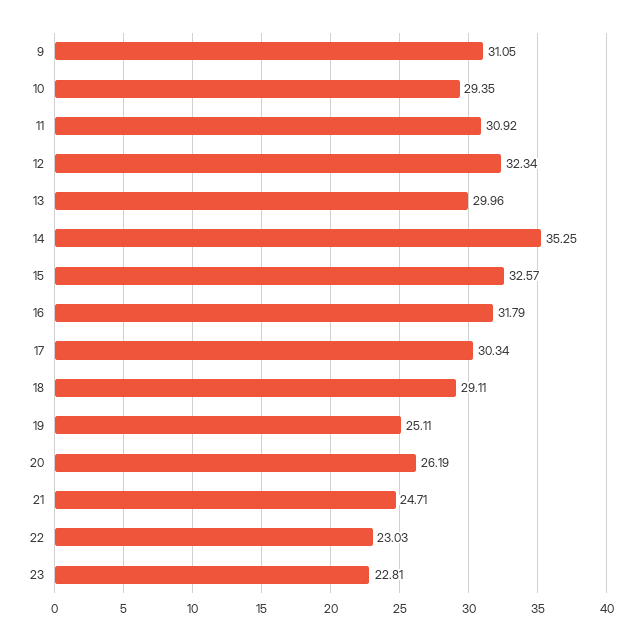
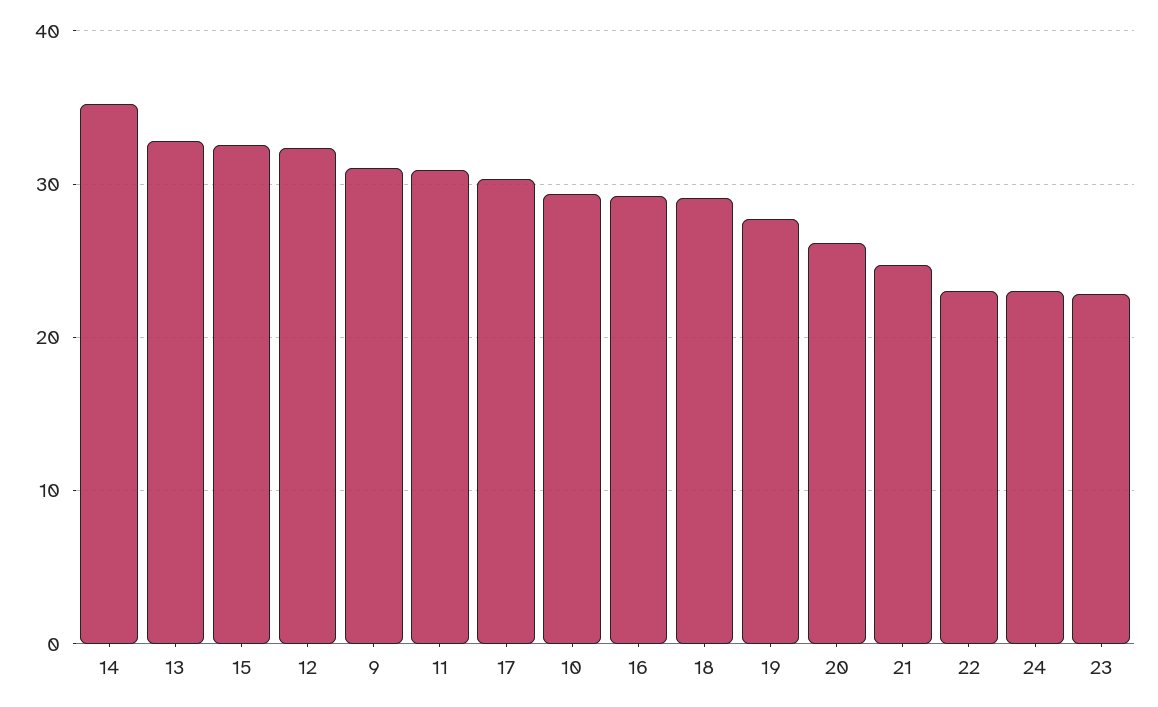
13: 29.96 -> 33
16: 31.79 -> 29
19: 25.11 -> 28
24: none -> 23

